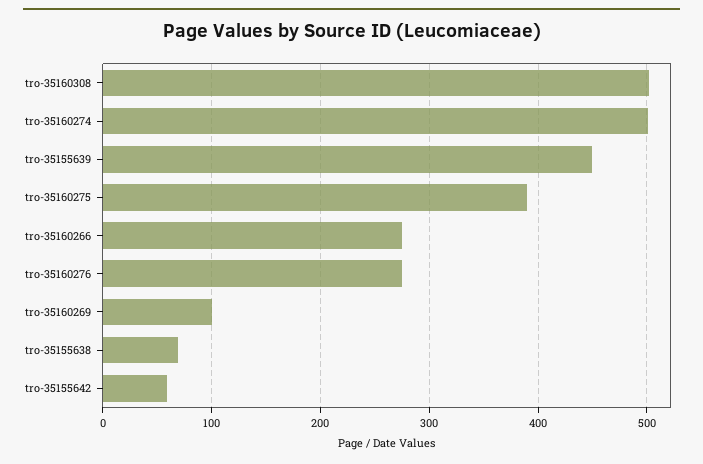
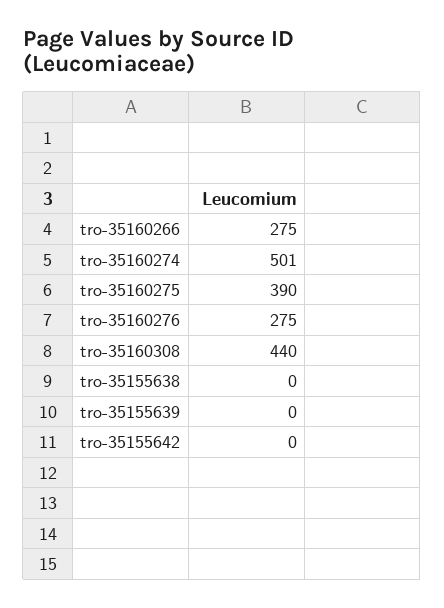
tro-35160308: 500 -> 440
tro-35155639: 450 -> 0
tro-35160269: 100 -> none
tro-35155638: 70 -> 0
tro-35155642: 60 -> 0

